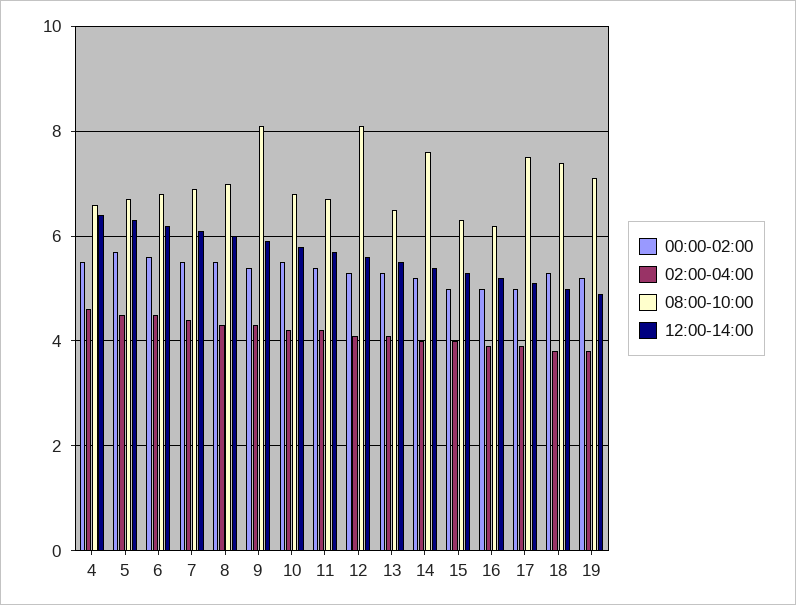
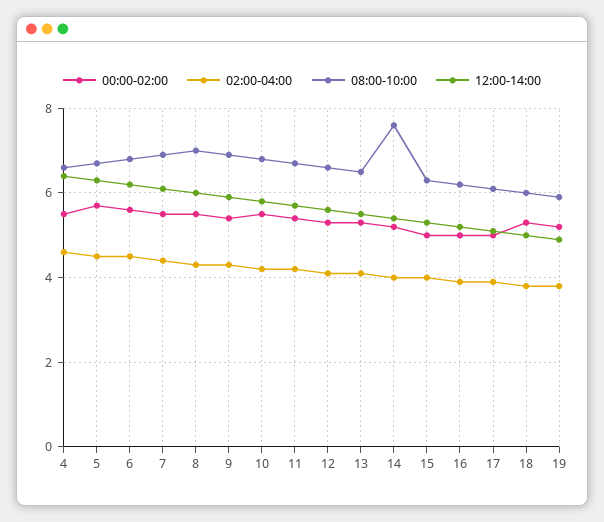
08:00-10:00, 9: 8 -> 7
08:00-10:00, 12: 8 -> 6.5
08:00-10:00, 17: 7.5 -> 6
08:00-10:00, 18: 7.5 -> 6
08:00-10:00, 19: 7 -> 6

